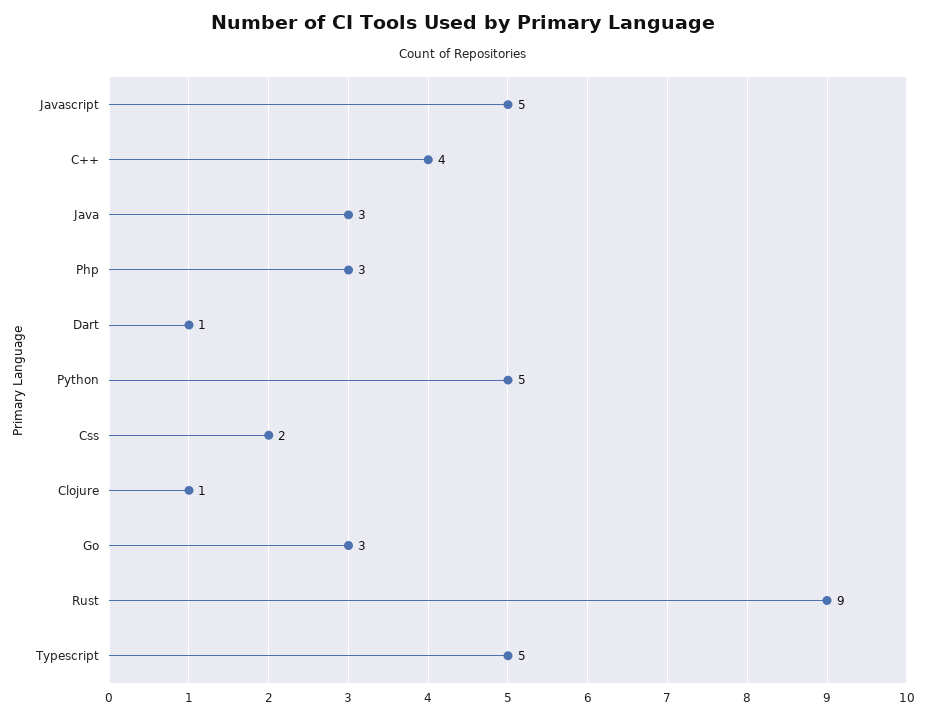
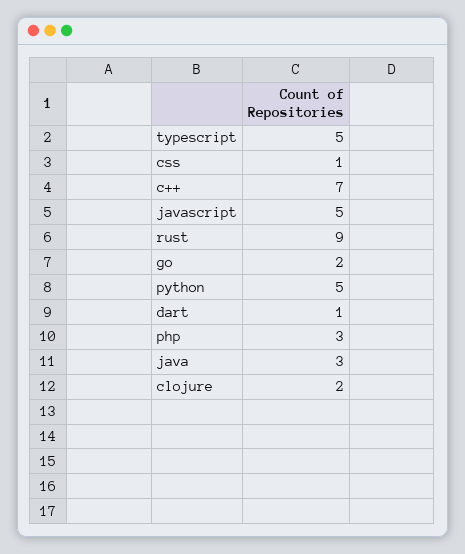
C++: 4 -> 7
Css: 2 -> 1
Clojure: 1 -> 2
Go: 3 -> 2

